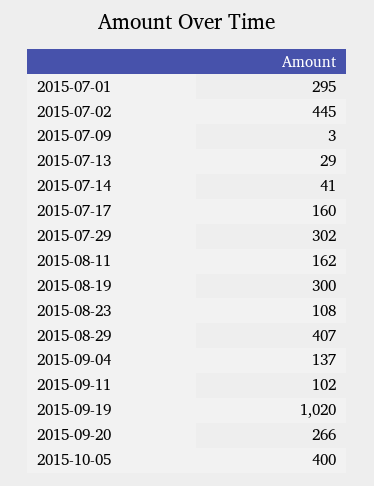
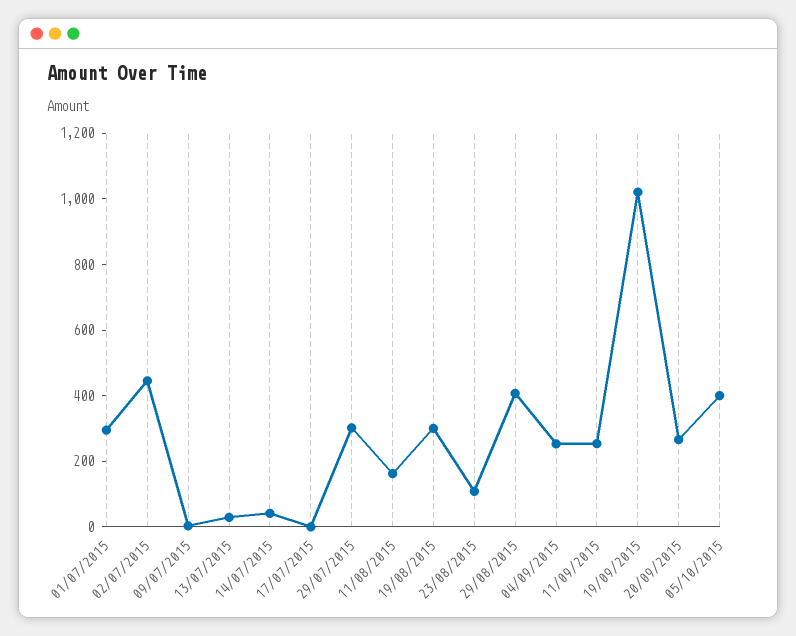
2015-07-17: 160 -> 0
2015-09-04: 137 -> 250
2015-09-11: 102 -> 250

